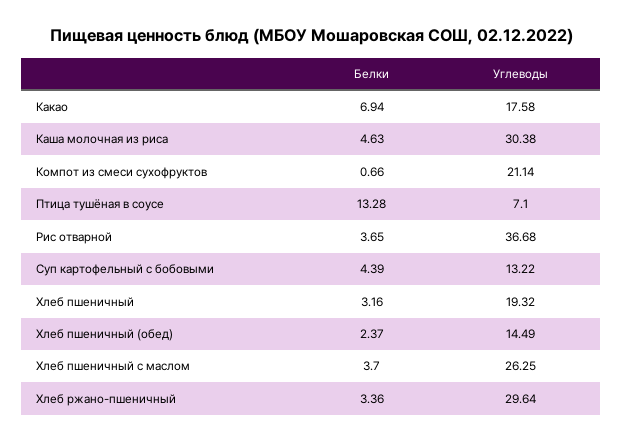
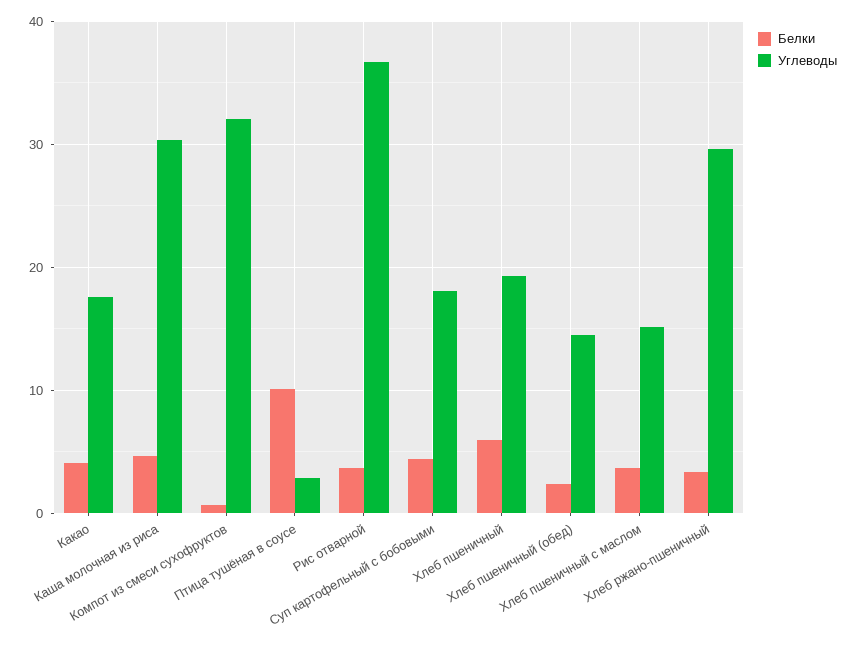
Белки, Какао: 6.94 -> 4
Углеводы, Компот из смеси сухофруктов: 21.14 -> 32
Белки, Птица тушёная в соусе: 13.28 -> 10
Углеводы, Птица тушёная в соусе: 7.1 -> 3
Углеводы, Суп картофельный с бобовыми: 13.22 -> 18
Белки, Хлеб пшеничный: 3.16 -> 6
Углеводы, Хлеб пшеничный с маслом: 26.25 -> 15

